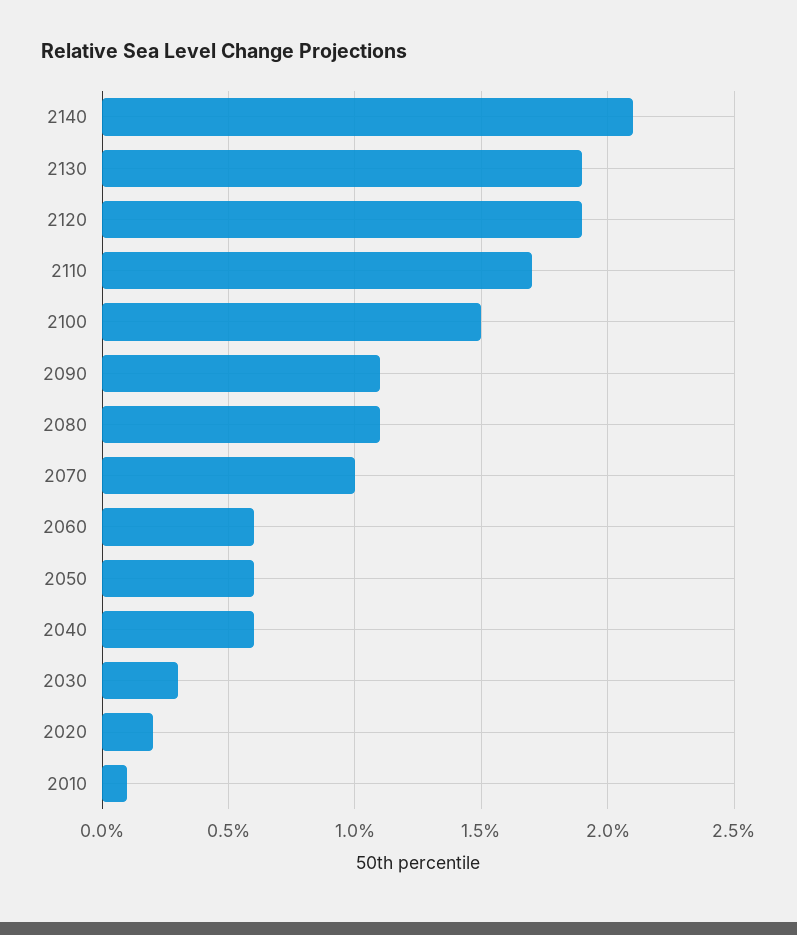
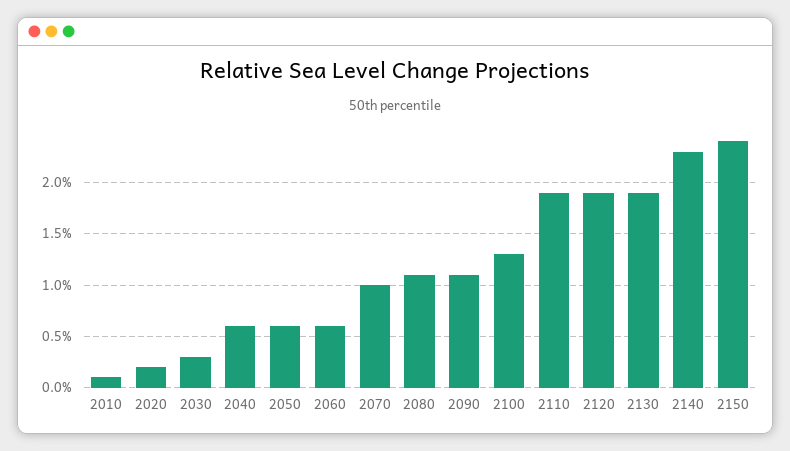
2140: 2.1 -> 2.3
2110: 1.7 -> 1.9
2100: 1.5 -> 1.3
2150: none -> 2.4

